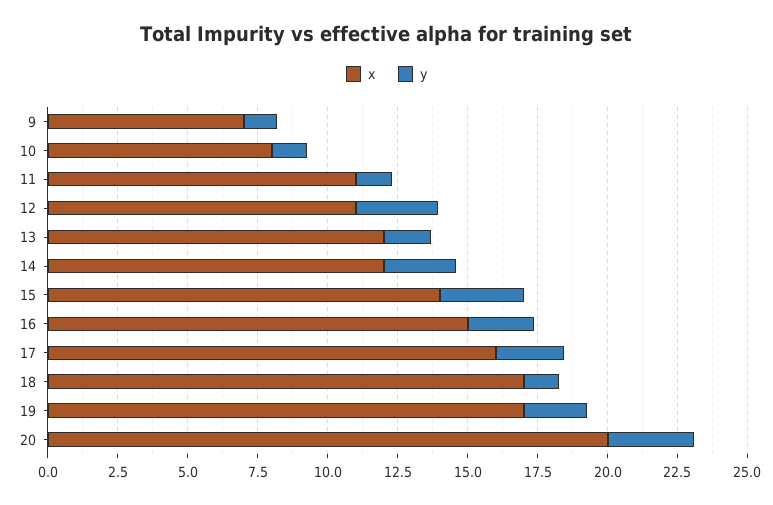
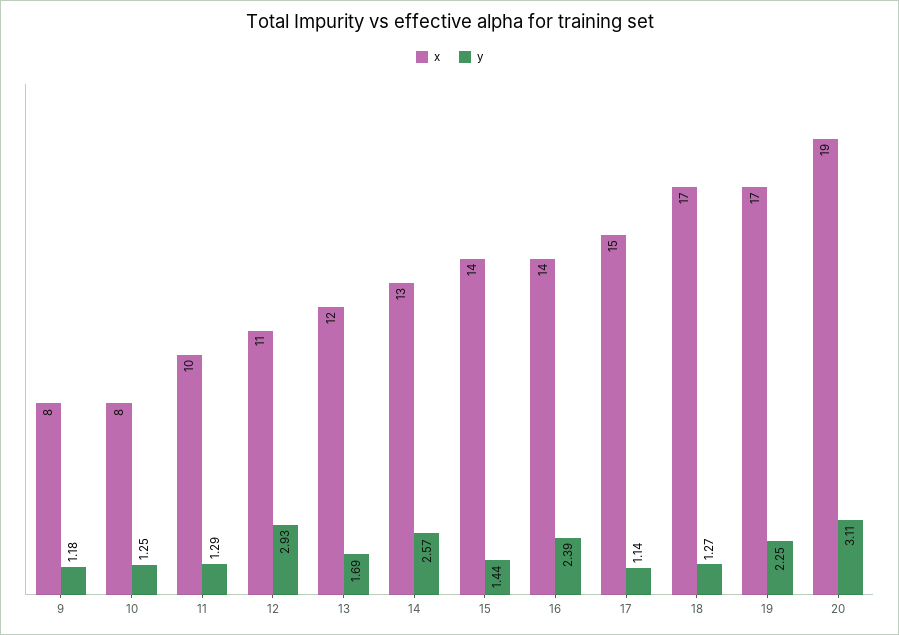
x, 9: 7 -> 8
x, 11: 11 -> 10
x, 14: 12 -> 13
y, 15: 3 -> 1.44
x, 16: 15 -> 14
x, 17: 16 -> 15
y, 17: 2.5 -> 1.14
x, 20: 20 -> 19

